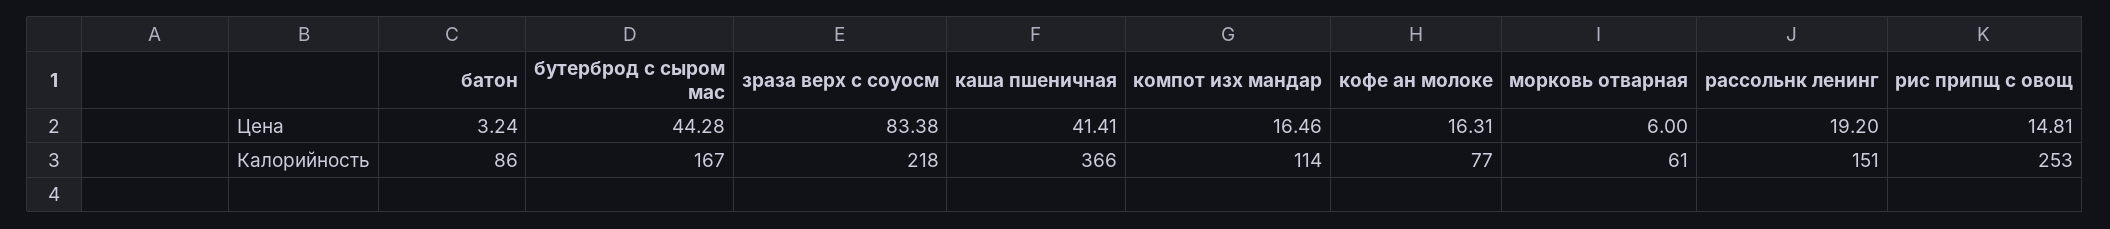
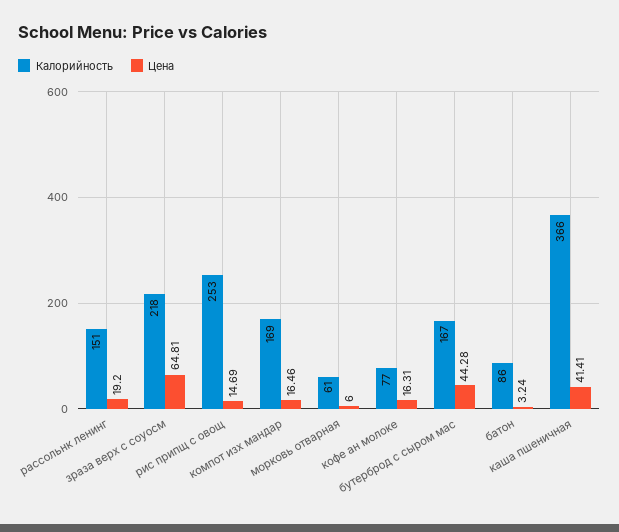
Цена, зраза верх с соуосм: 83.38 -> 64.81
Цена, рис припщ с овощ: 14.81 -> 14.69
Калорийность, компот изх мандар: 114 -> 169

